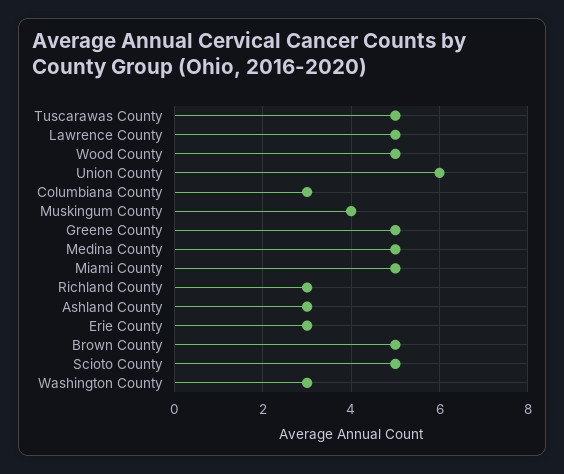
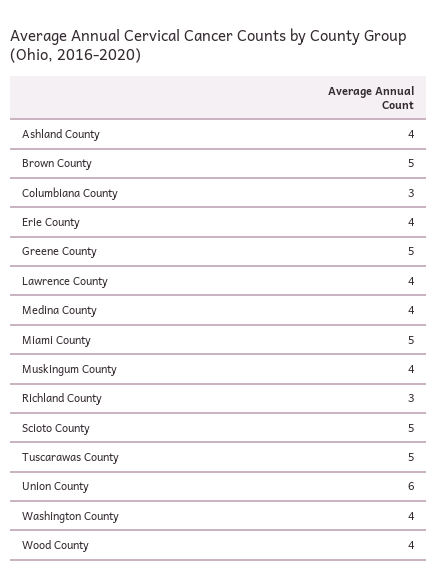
Lawrence County: 5 -> 4
Wood County: 5 -> 4
Medina County: 5 -> 4
Ashland County: 3 -> 4
Erie County: 3 -> 4
Washington County: 3 -> 4

